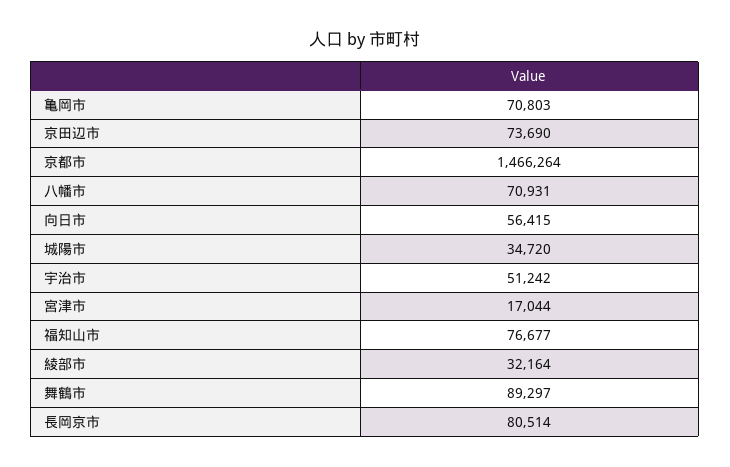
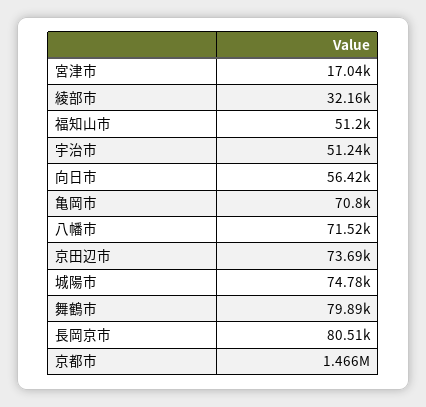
八幡市: 70931 -> 71520
城陽市: 34720 -> 74780
福知山市: 76677 -> 51200
舞鶴市: 89297 -> 79890

